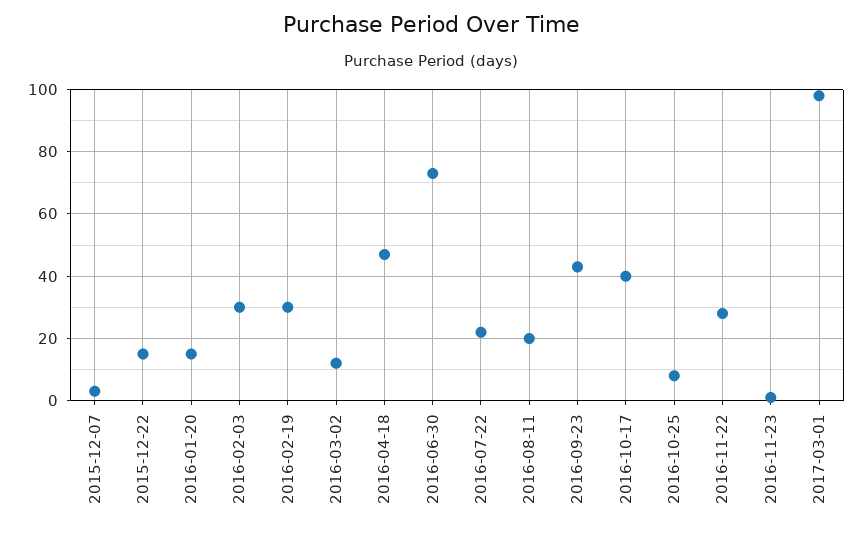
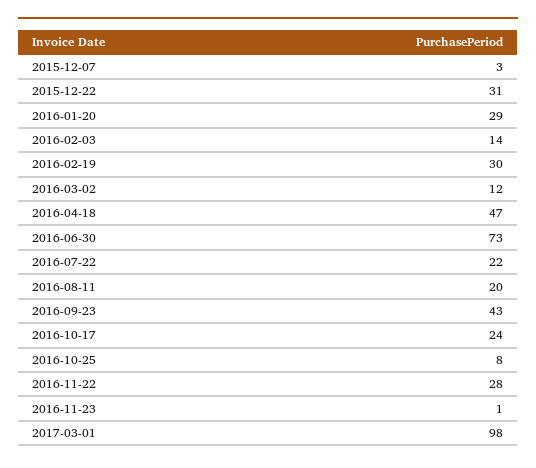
2015-12-22: 15 -> 31
2016-01-20: 15 -> 29
2016-02-03: 30 -> 14
2016-10-17: 40 -> 24

